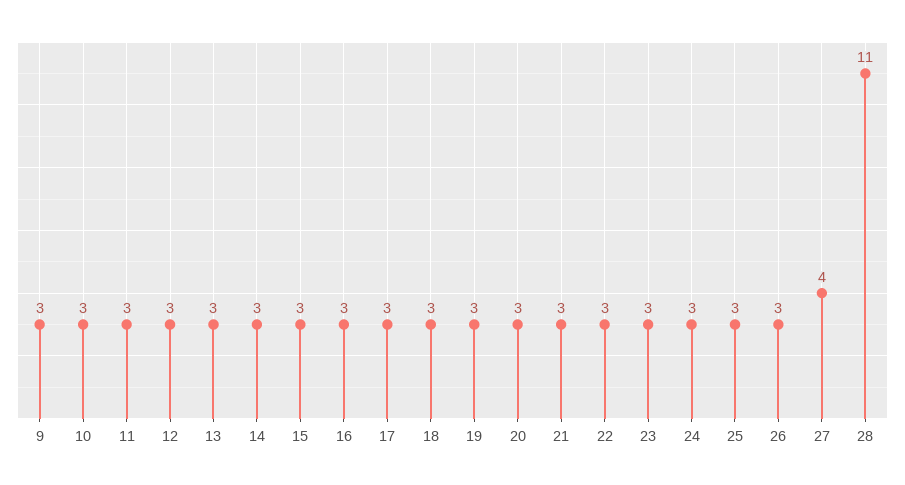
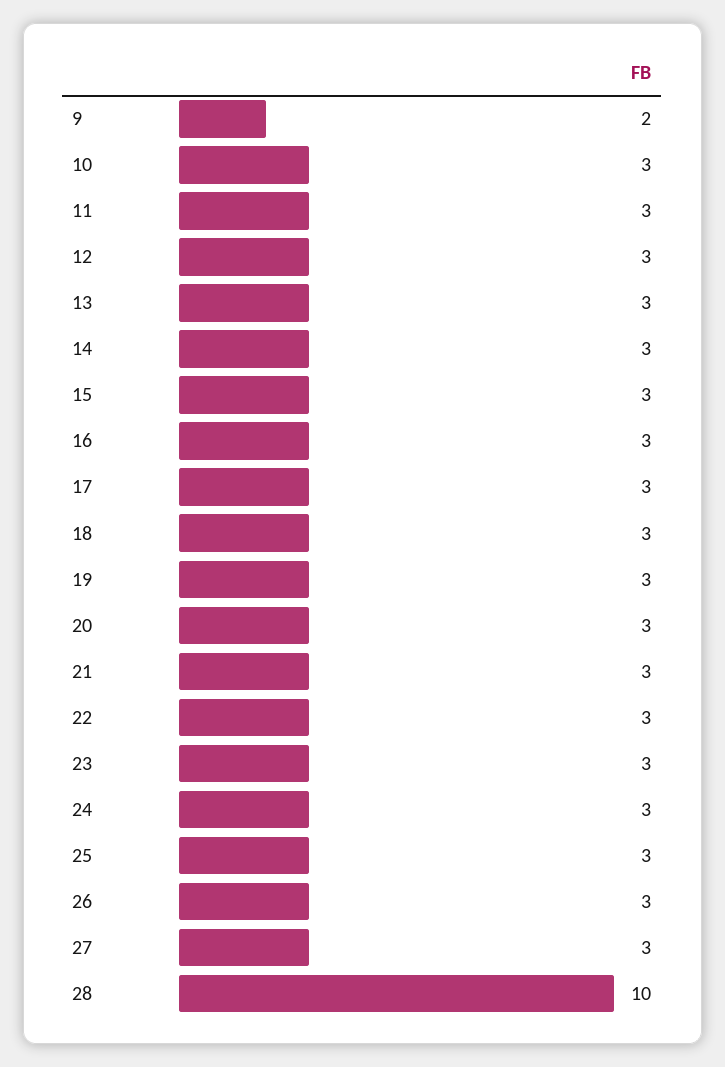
9: 3 -> 2
27: 4 -> 3
28: 11 -> 10

